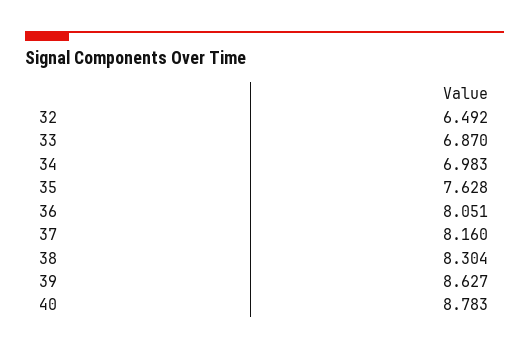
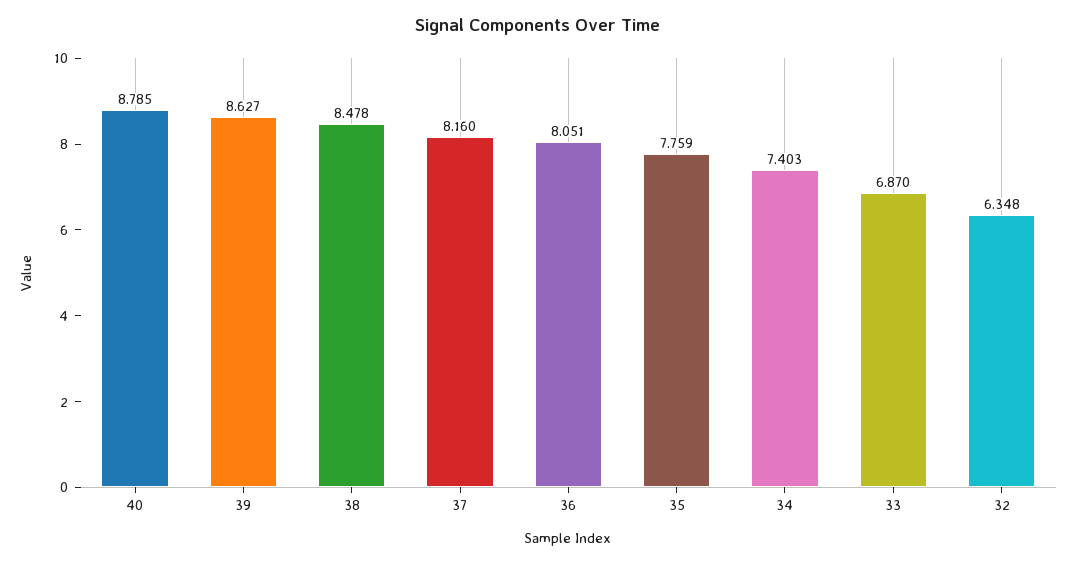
32: 6.492 -> 6.348
34: 6.983 -> 7.403
35: 7.628 -> 7.759
38: 8.304 -> 8.478
40: 8.783 -> 8.785

